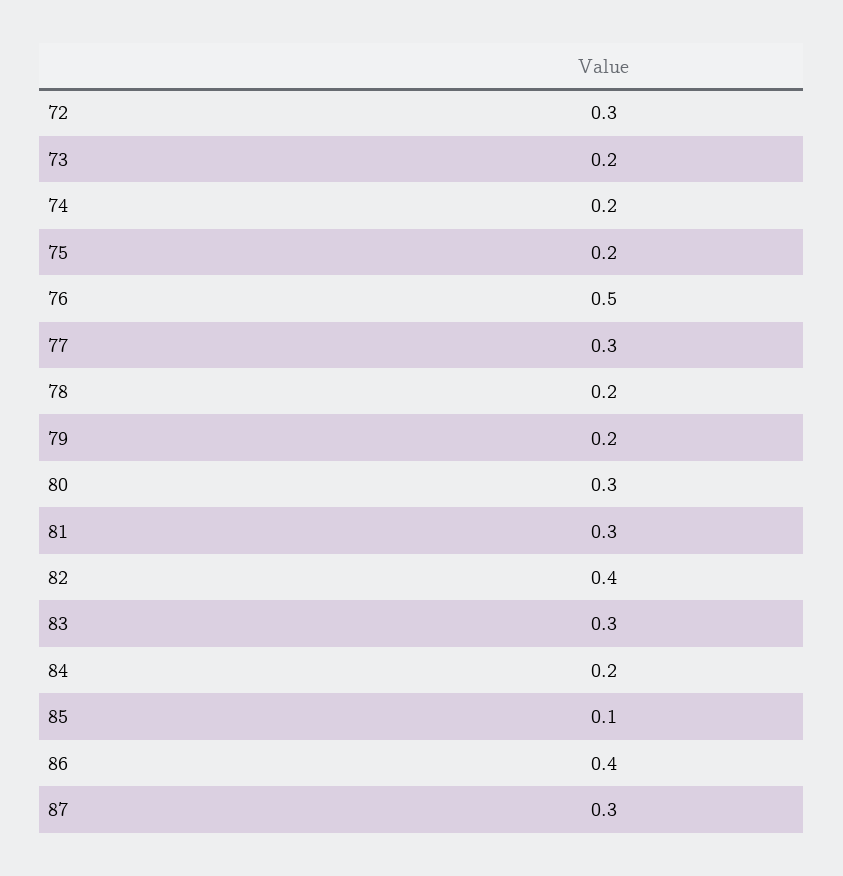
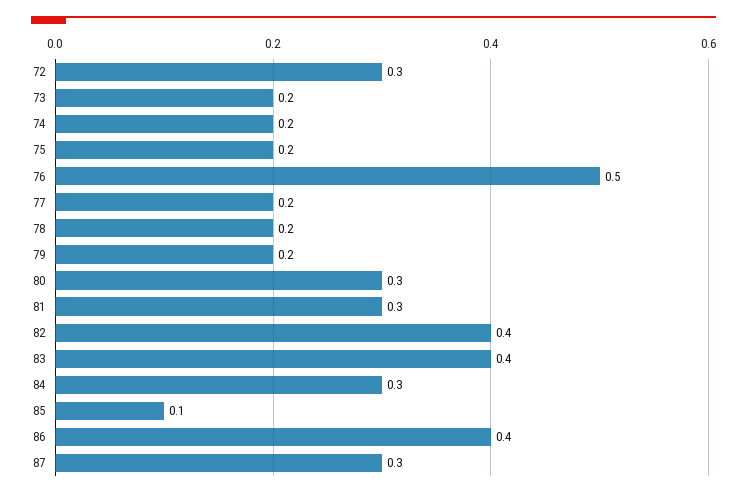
77: 0.3 -> 0.2
83: 0.3 -> 0.4
84: 0.2 -> 0.3

